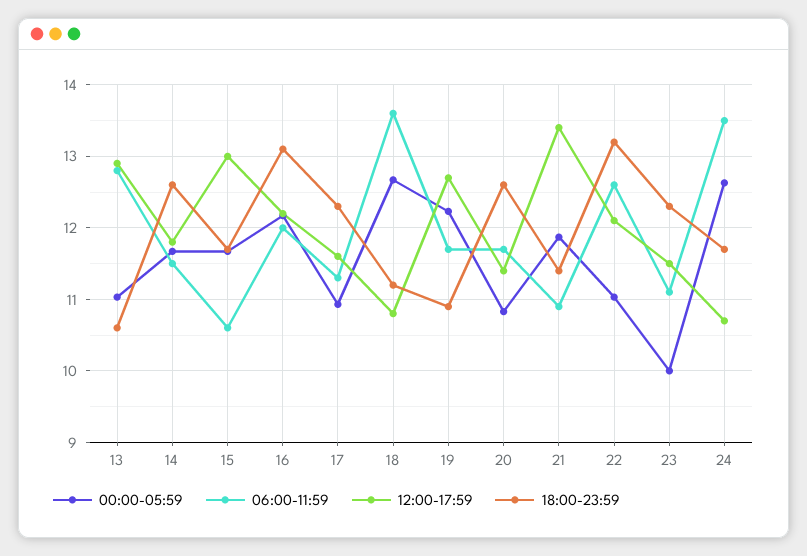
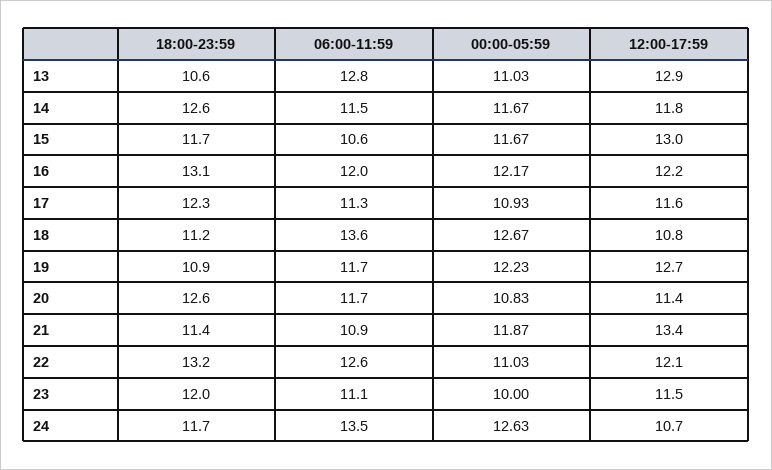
18:00-23:59, 23: 12.3 -> 12

